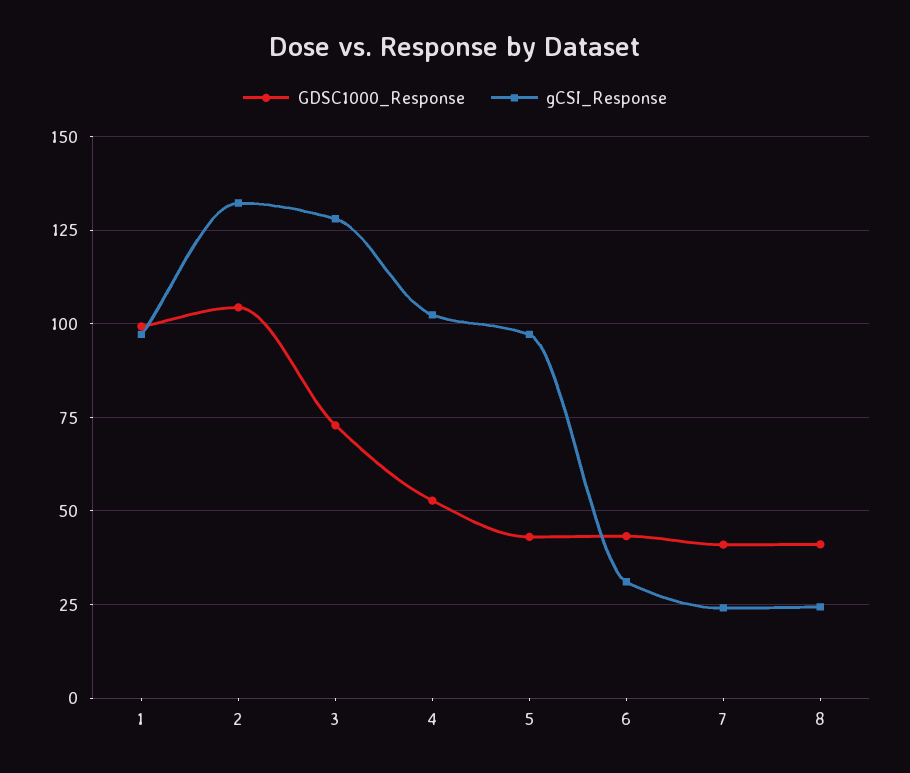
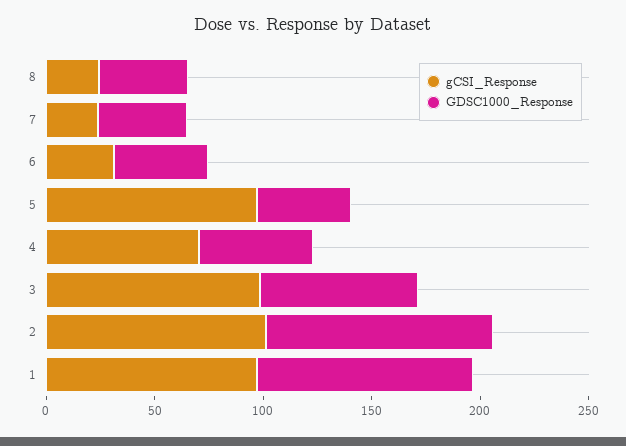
gCSI_Response, 2: 132.5 -> 100
gCSI_Response, 3: 127.5 -> 100
gCSI_Response, 4: 102.5 -> 70

